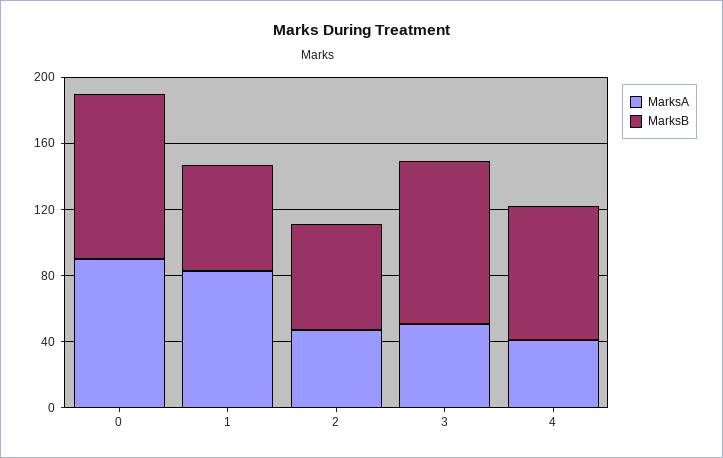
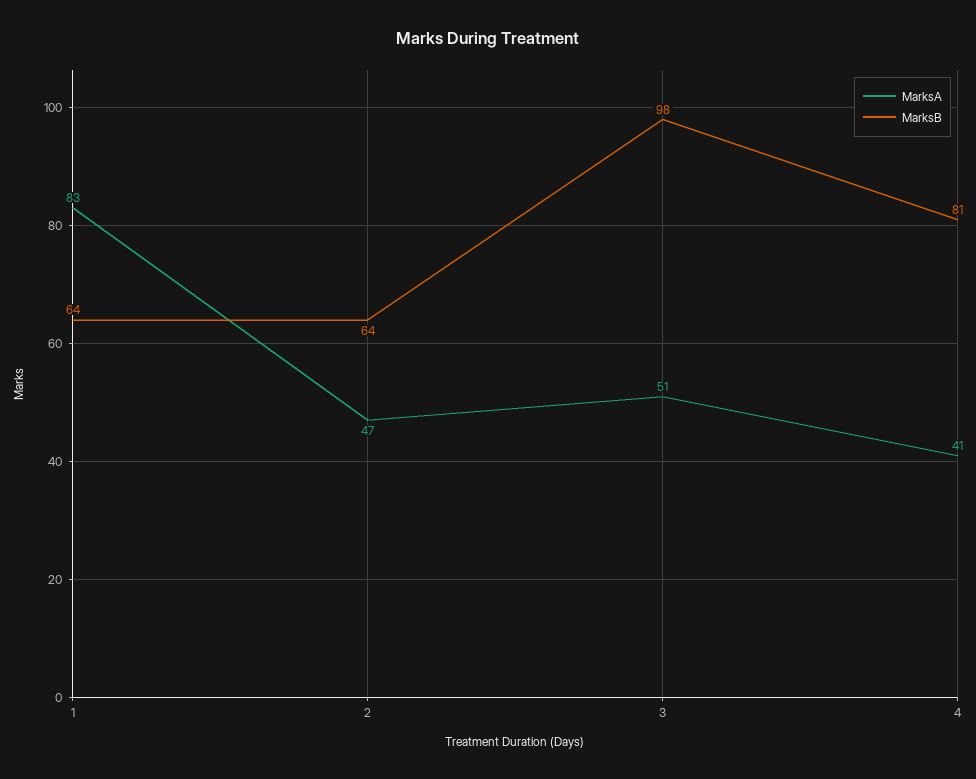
MarksA, 0: 90 -> none
MarksB, 0: 100 -> none

